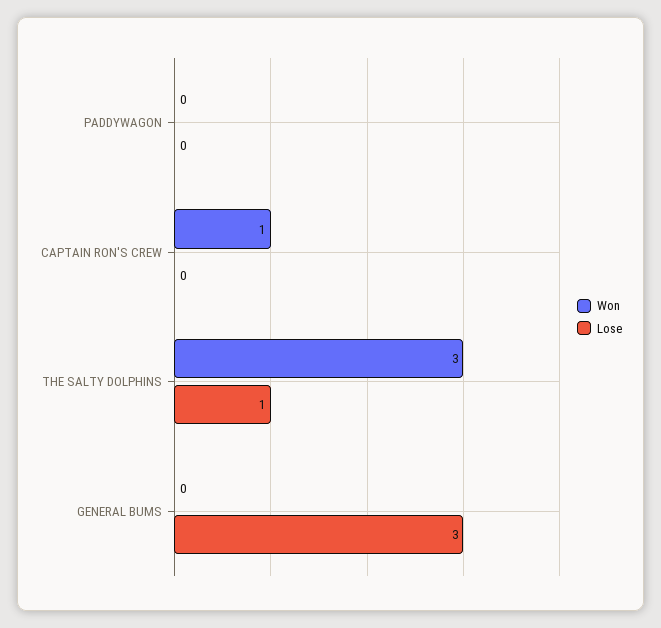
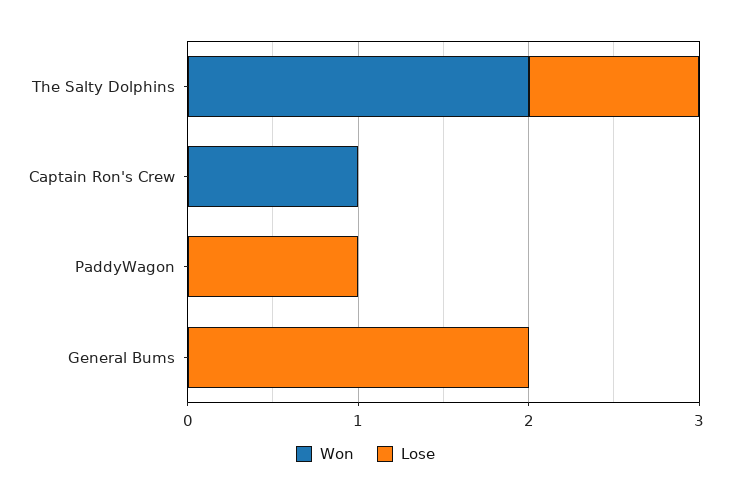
Lose, PADDYWAGON: 0 -> 1
Won, THE SALTY DOLPHINS: 3 -> 2
Lose, GENERAL BUMS: 3 -> 2

